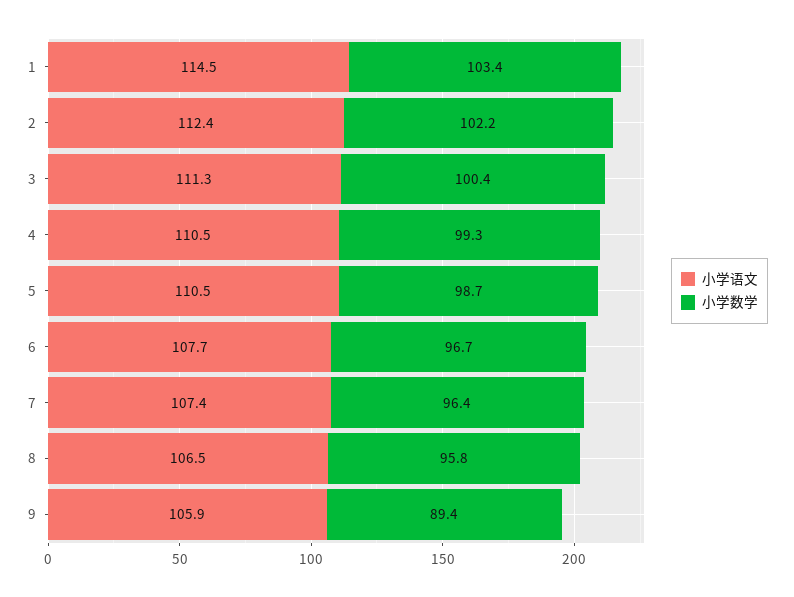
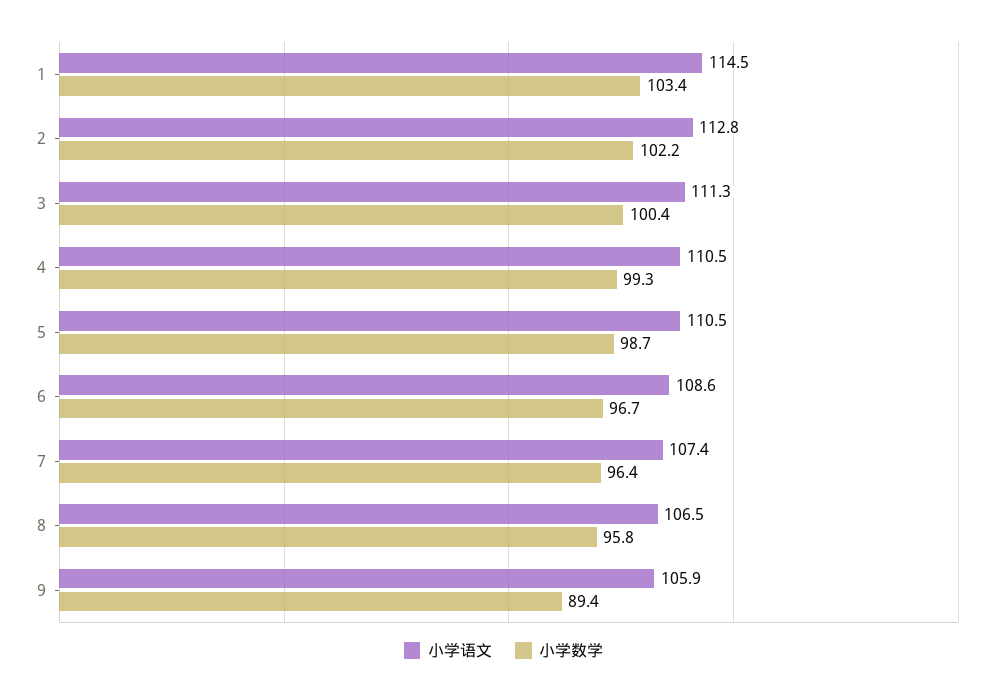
小学语文, 2: 112.4 -> 112.8
小学语文, 6: 107.7 -> 108.6

